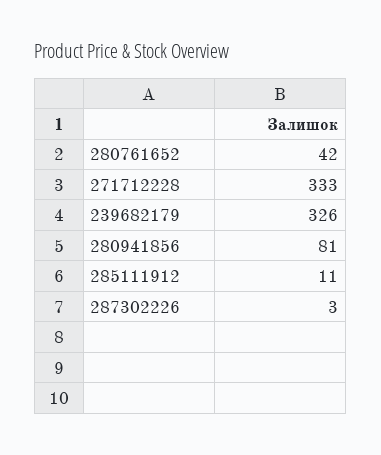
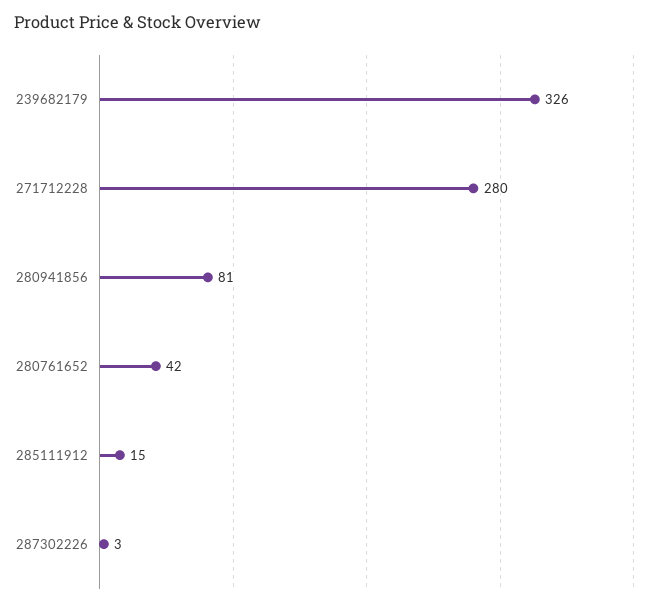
271712228: 333 -> 280
285111912: 11 -> 15

